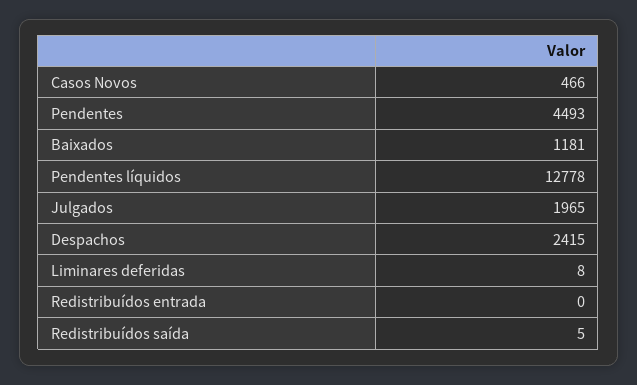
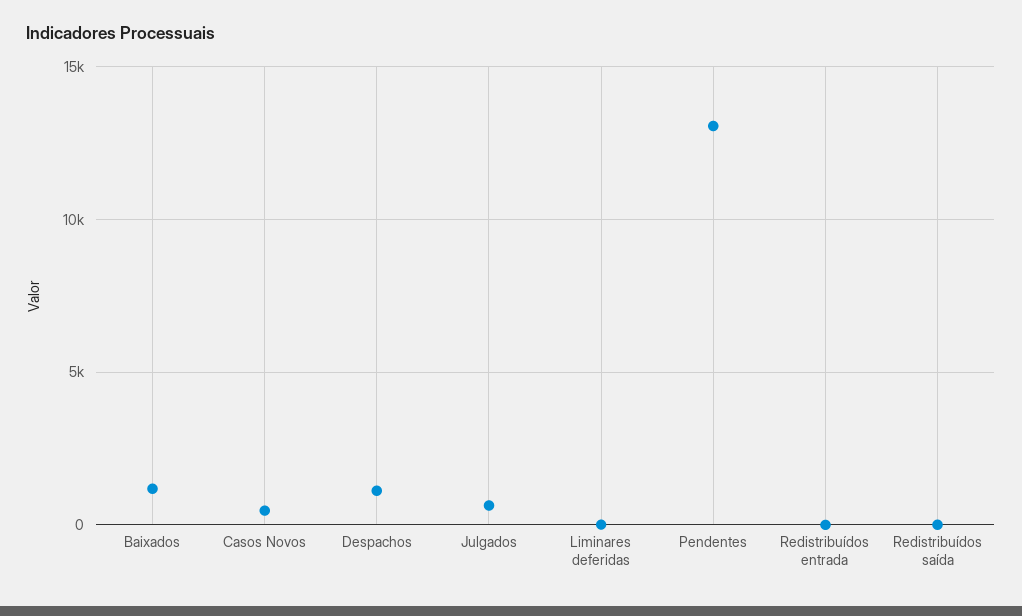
Pendentes: 4493 -> 13000
Pendentes líquidos: 12778 -> none
Julgados: 1965 -> 500
Despachos: 2415 -> 1000

